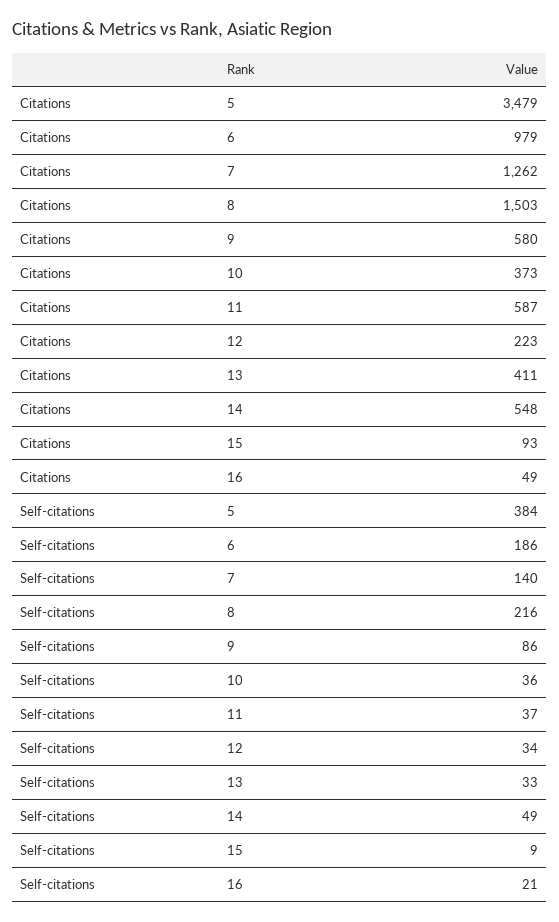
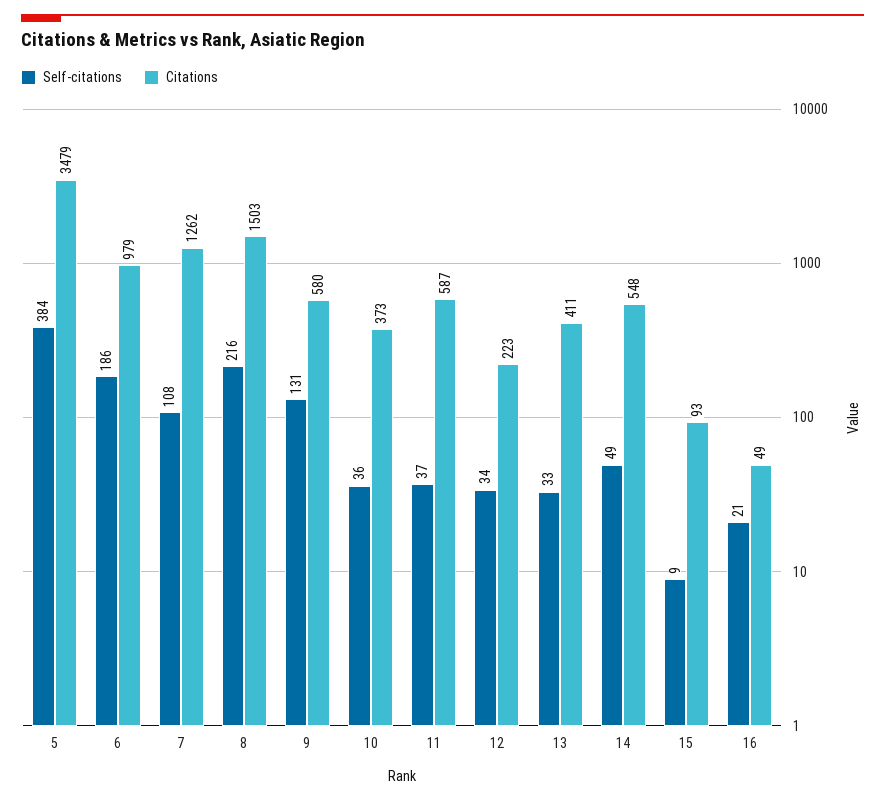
Self-citations, 7: 140 -> 108
Self-citations, 9: 86 -> 131

